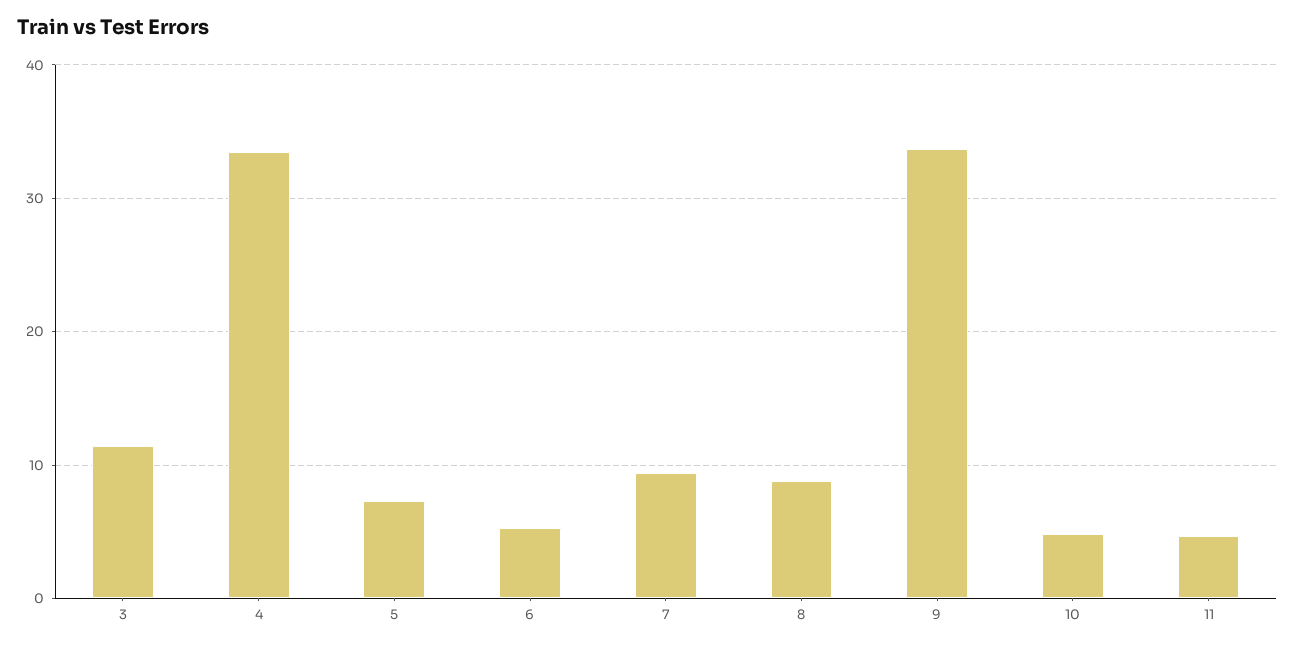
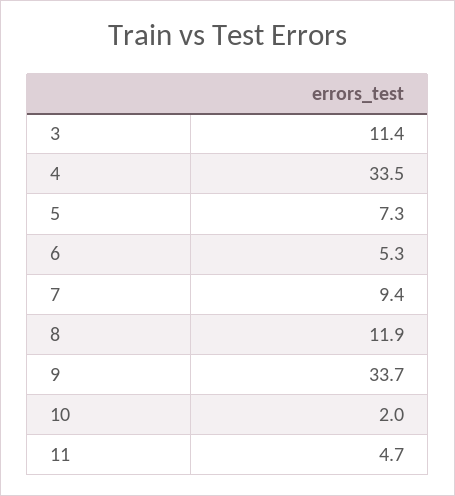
8: 9 -> 11.9
10: 5 -> 2

